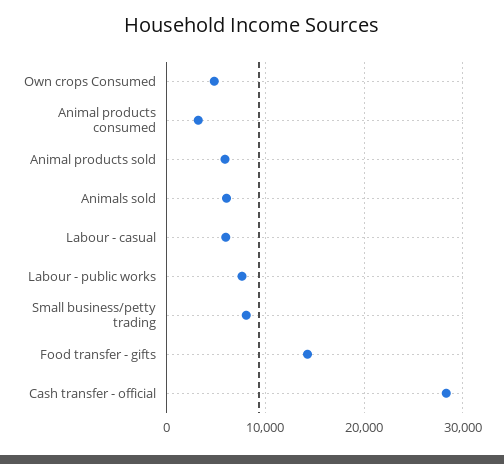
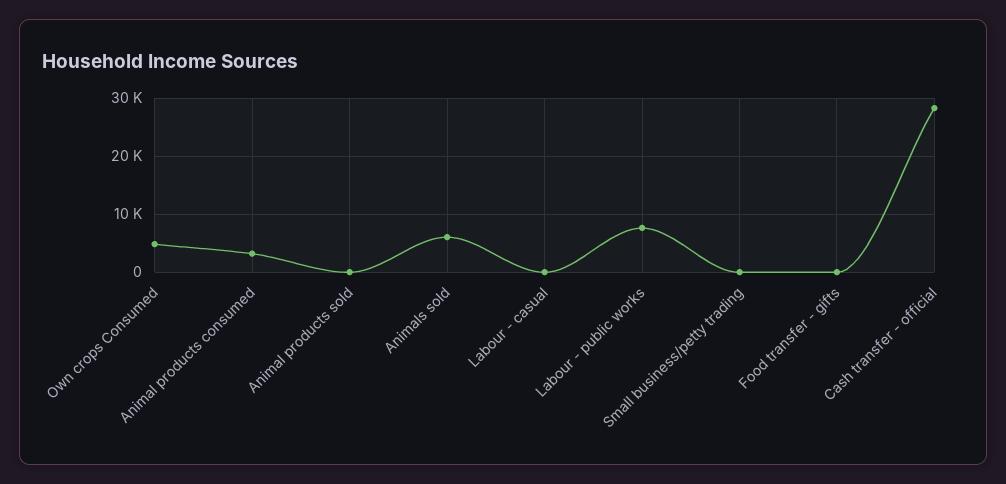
Animal products sold: 6000 -> 0
Labour - casual: 6000 -> 0
Small business/petty trading: 8000 -> 0
Food transfer - gifts: 14000 -> 0

